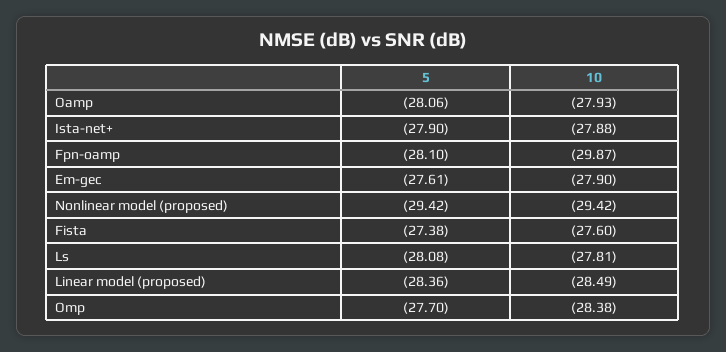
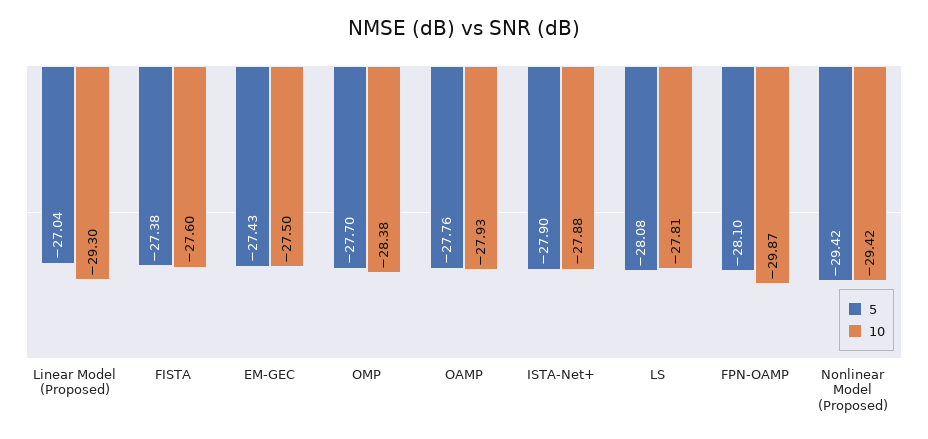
5, Oamp: -28.06 -> -27.76
5, Em-gec: -27.61 -> -27.43
10, Em-gec: -27.9 -> -27.5
5, Linear model (proposed): -28.36 -> -27.04
10, Linear model (proposed): -28.49 -> -29.3

